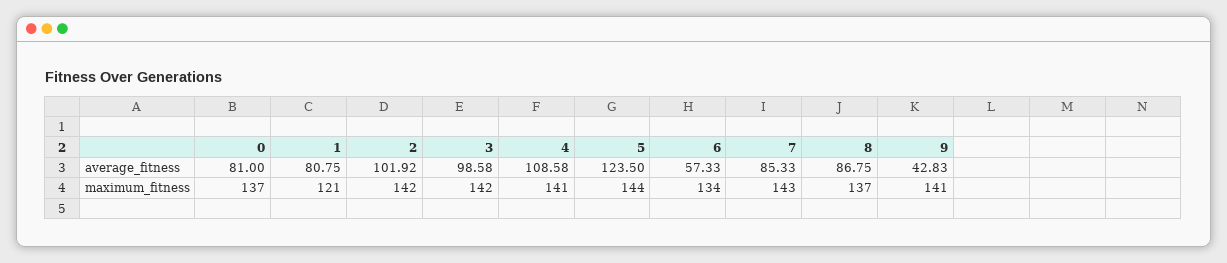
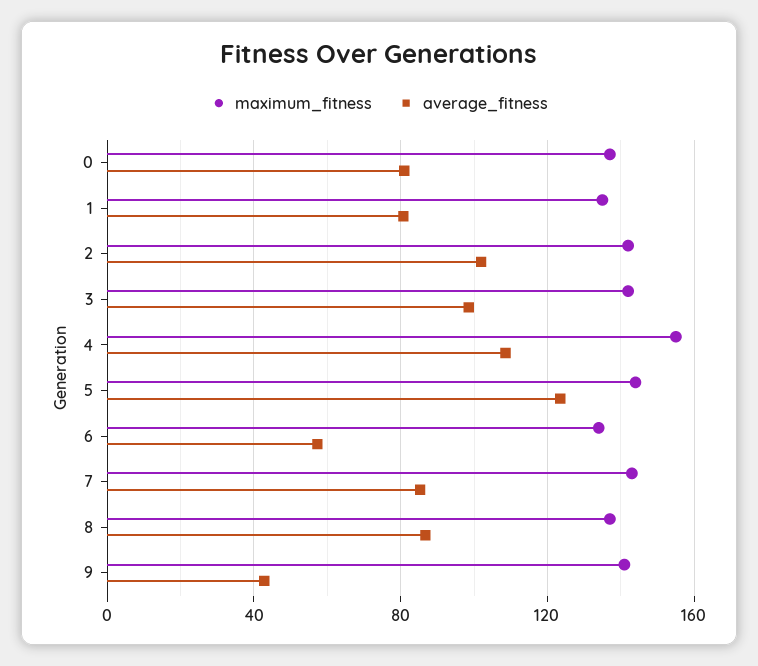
maximum_fitness, 1: 121 -> 135
maximum_fitness, 4: 141 -> 155

